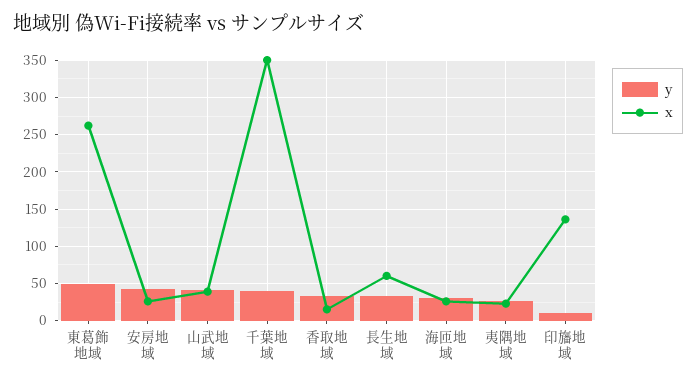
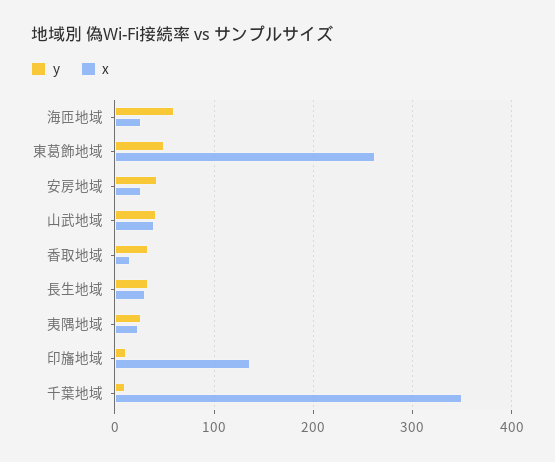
y, 千葉地域: 40 -> 10
x, 長生地域: 60 -> 30
y, 海匝地域: 30 -> 60

